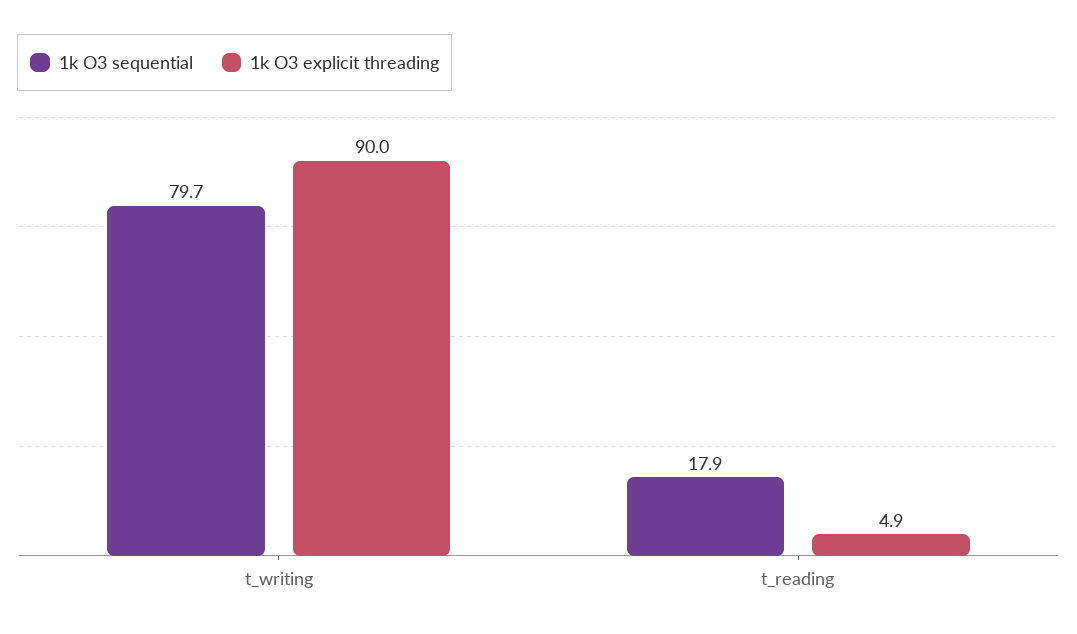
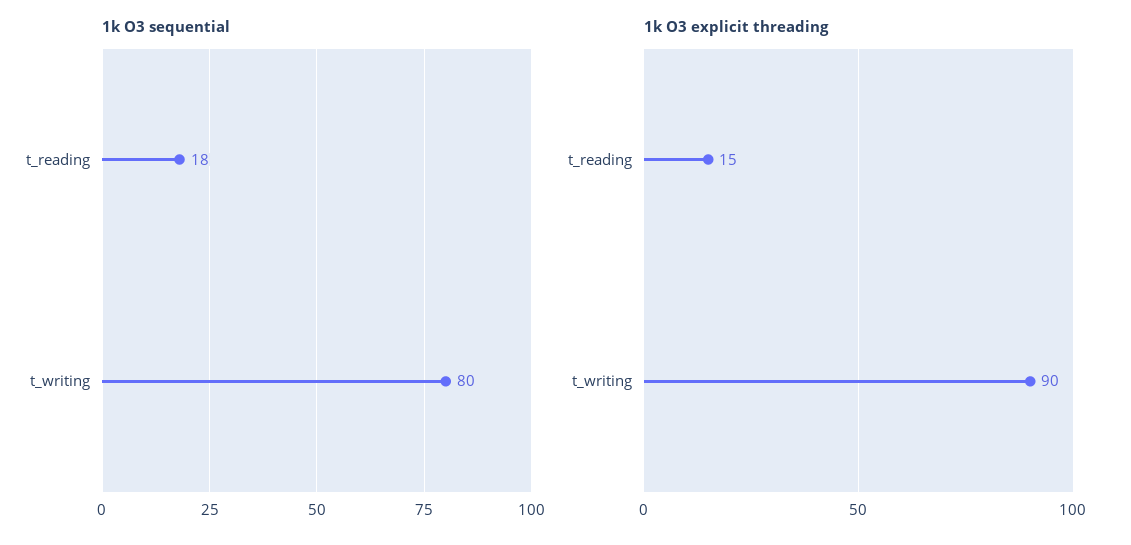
1k O3 explicit threading, t_reading: 4.9 -> 15

